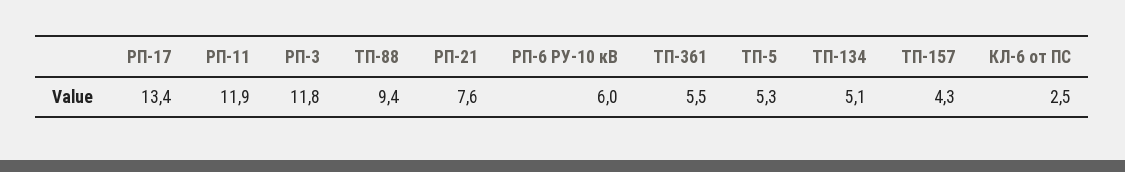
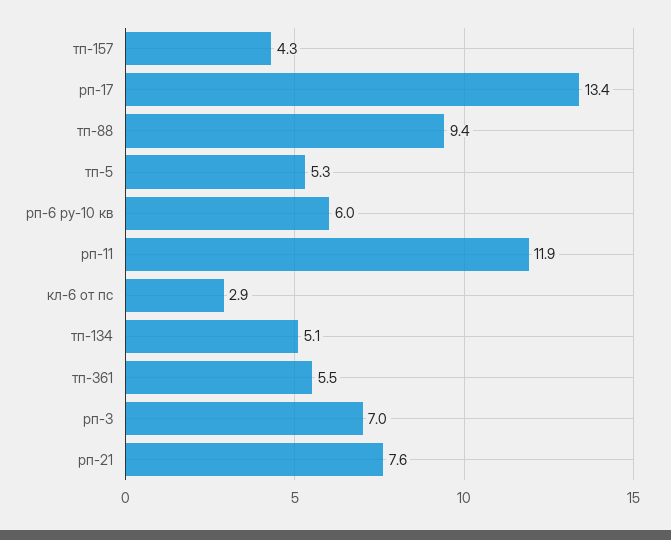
РП-3: 11.8 -> 7
КЛ-6 от ПС: 2.5 -> 2.9

